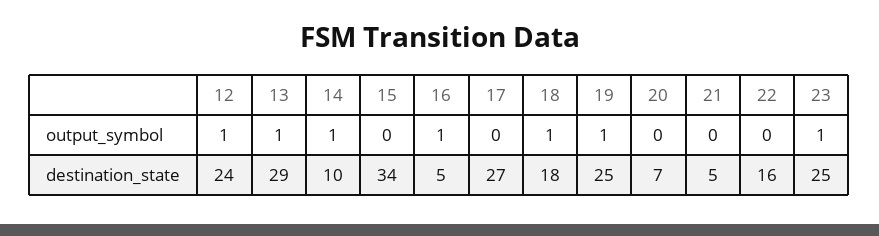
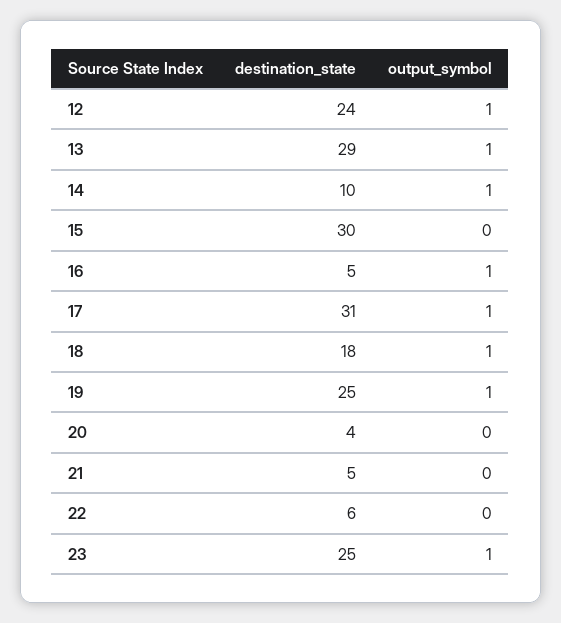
17, output_symbol: 0 -> 1
15, destination_state: 34 -> 30
17, destination_state: 27 -> 31
20, destination_state: 7 -> 4
22, destination_state: 16 -> 6

